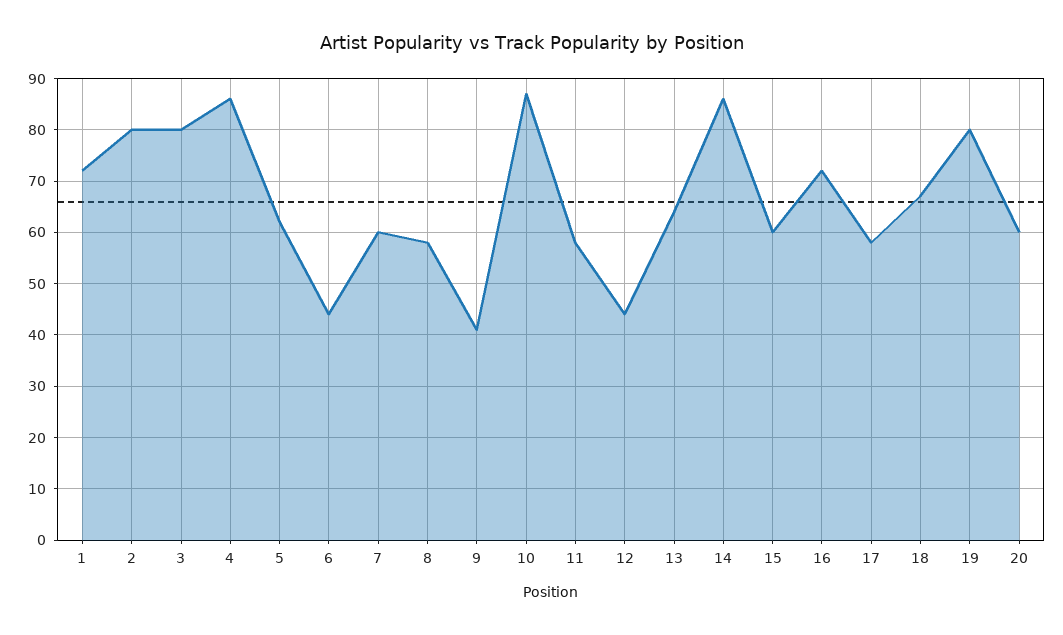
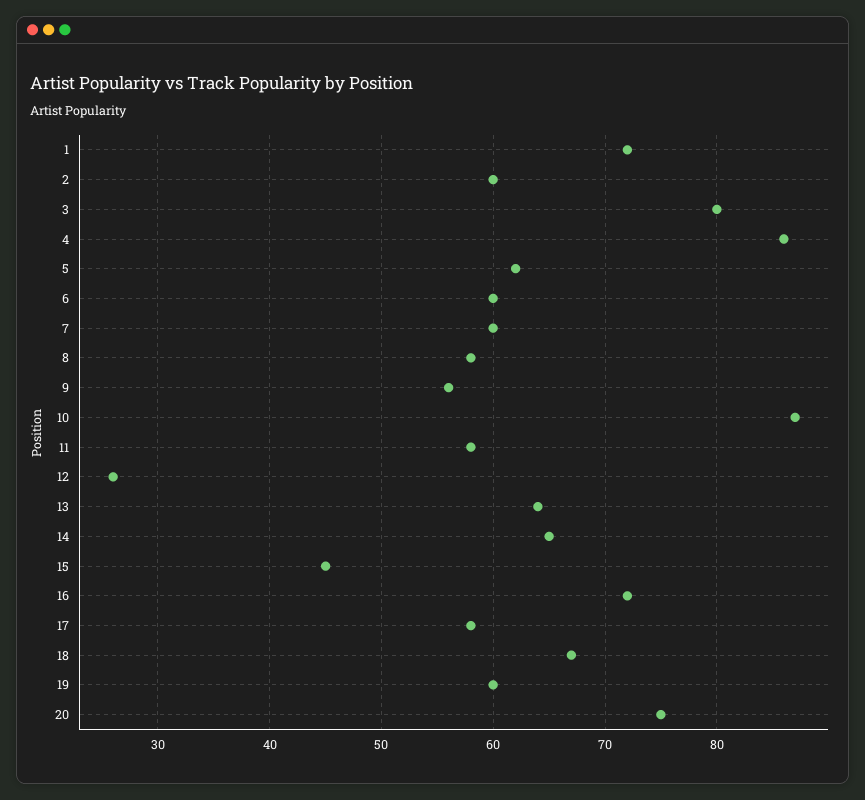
2: 80 -> 60
6: 45 -> 60
9: 40 -> 56
12: 45 -> 26
14: 85 -> 65
15: 60 -> 45
19: 80 -> 60
20: 60 -> 75

